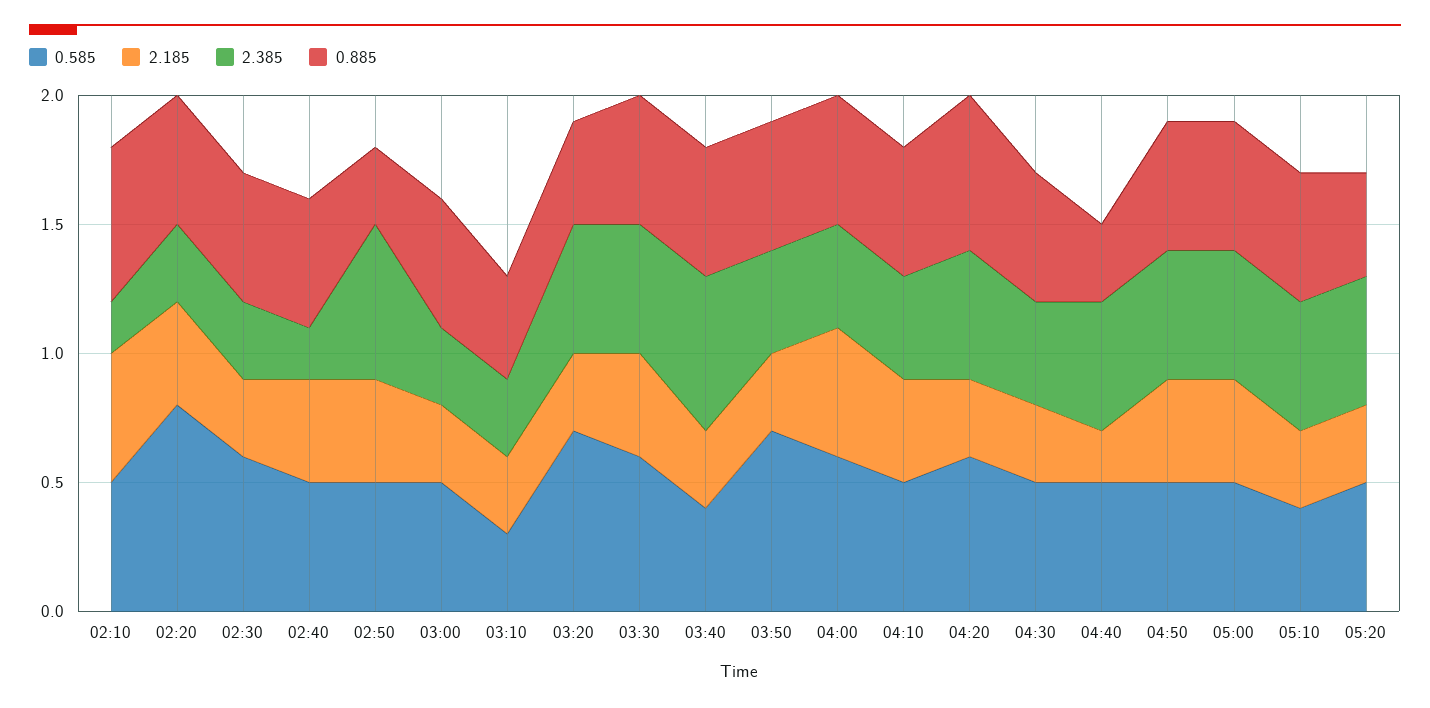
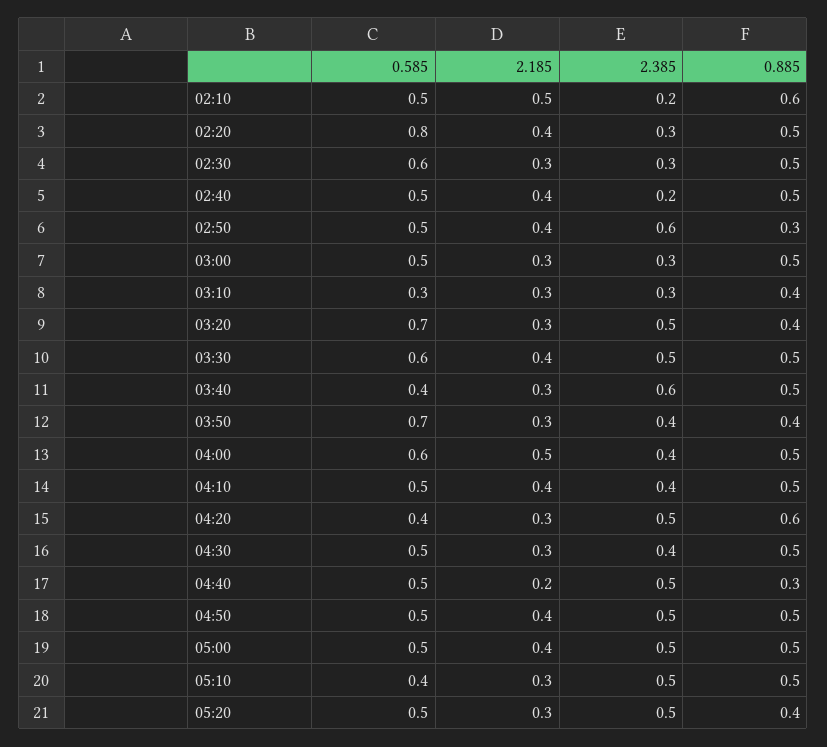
0.885, 03:50: 0.5 -> 0.4
0.585, 04:20: 0.6 -> 0.4

